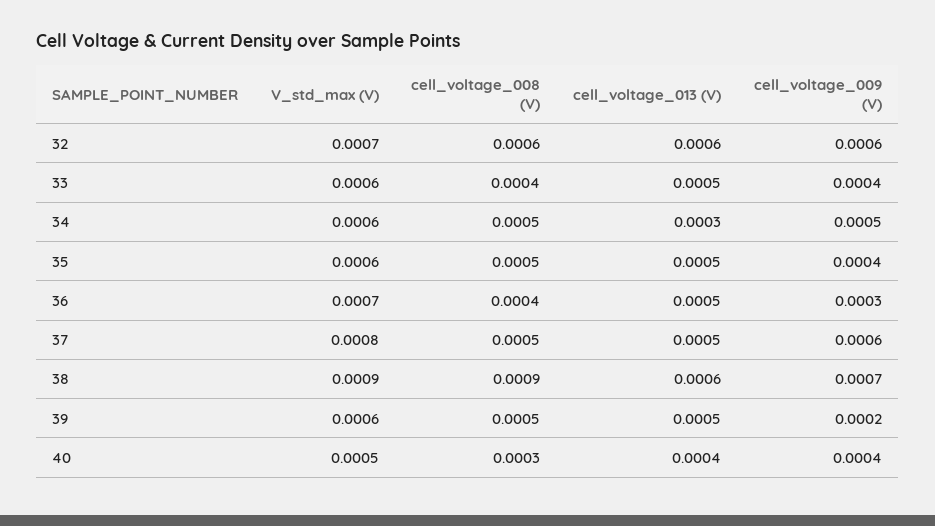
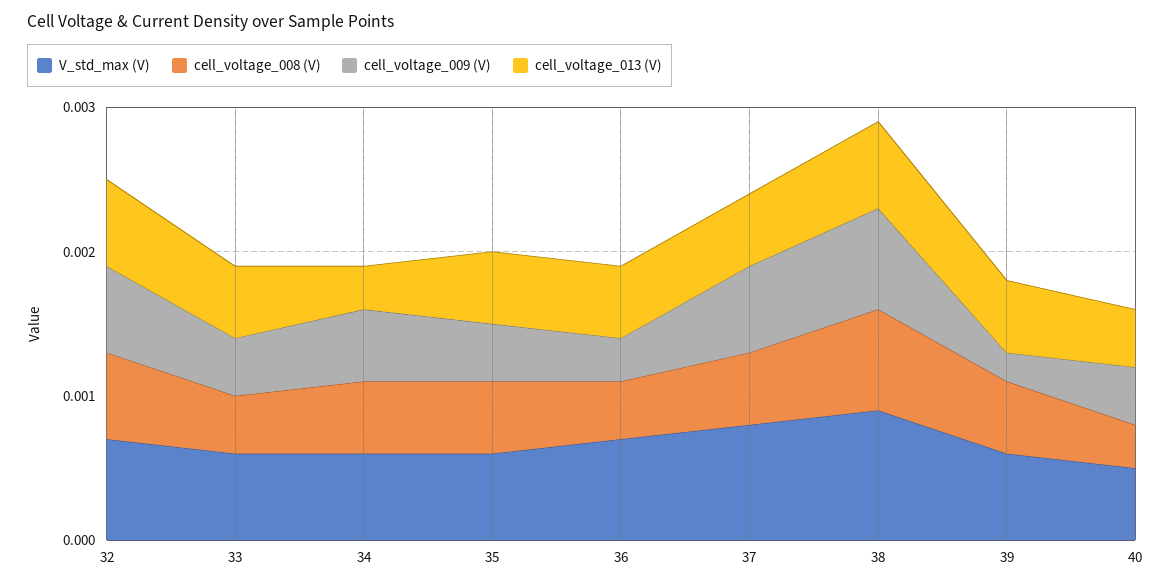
cell_voltage_008 (V), 38: 0.0009 -> 0.0007

